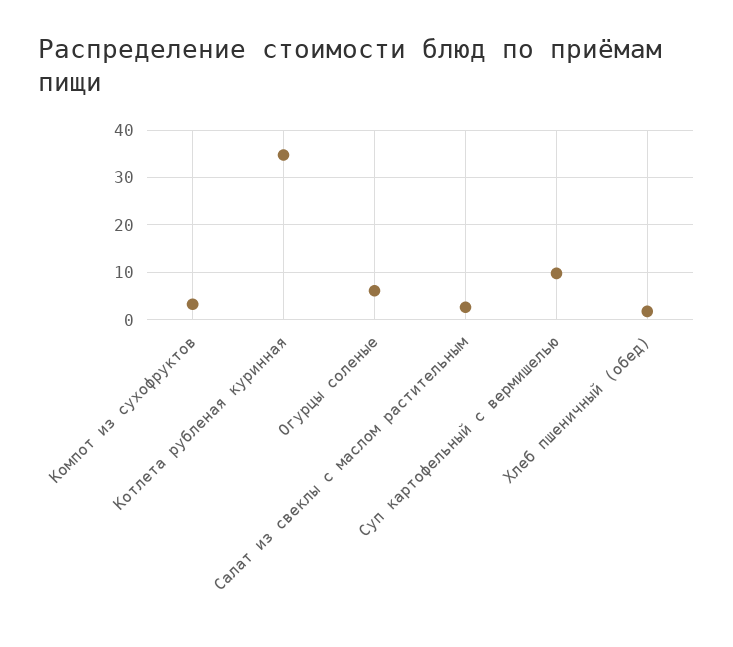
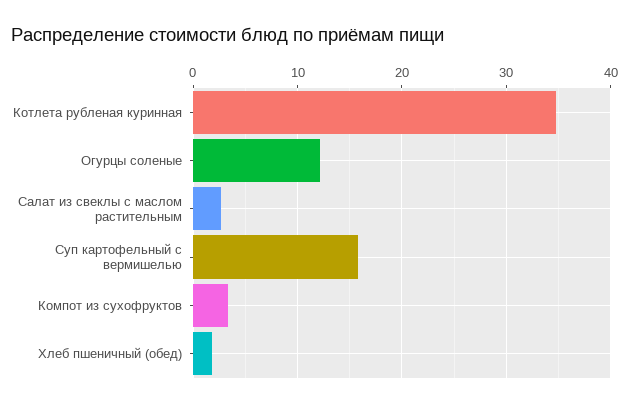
Огурцы соленые: 6 -> 12
Суп картофельный с вермишелью: 10 -> 16

